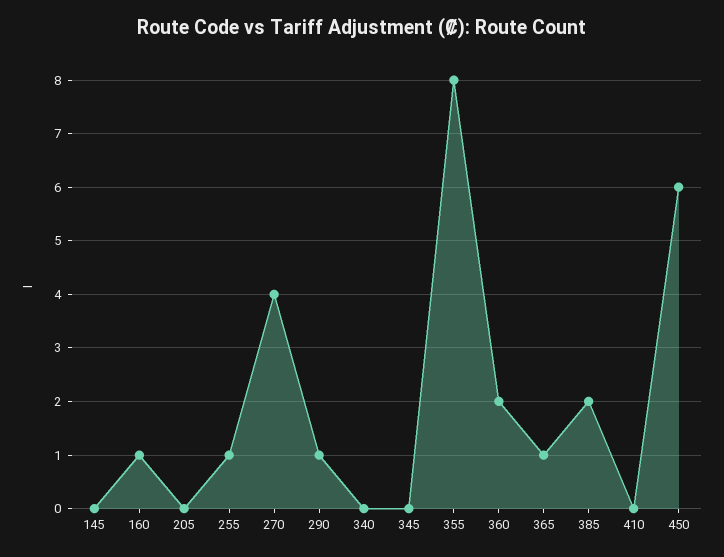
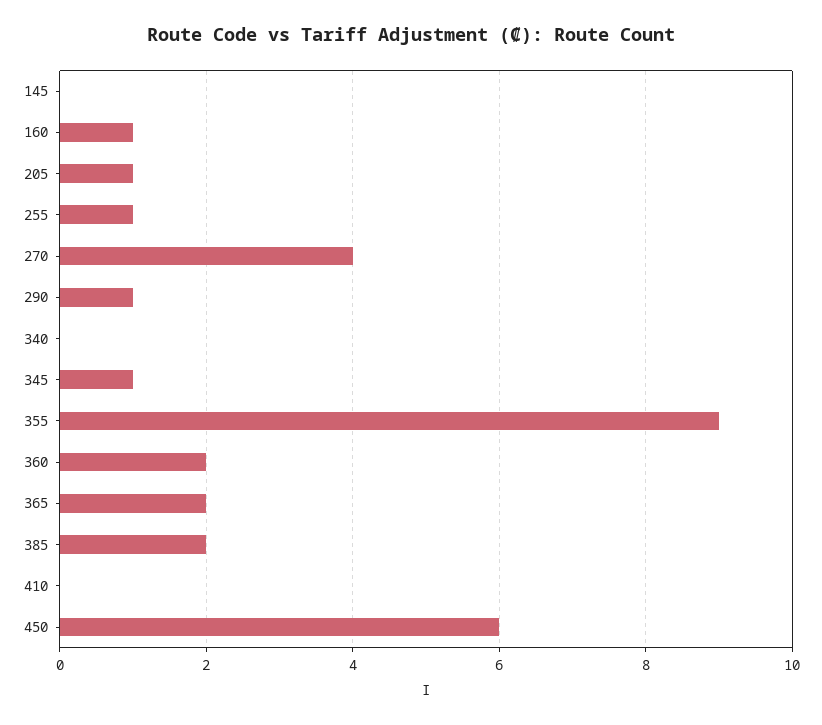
205: 0 -> 1
345: 0 -> 1
355: 8 -> 9
365: 1 -> 2

